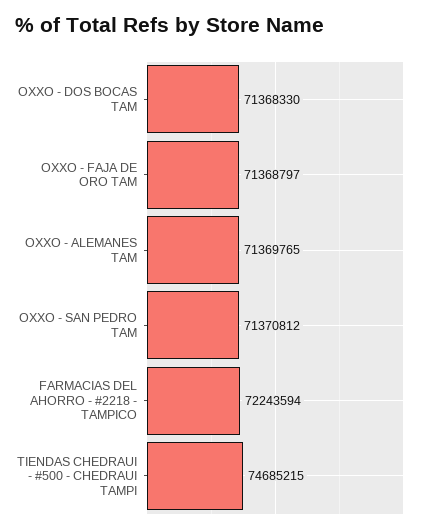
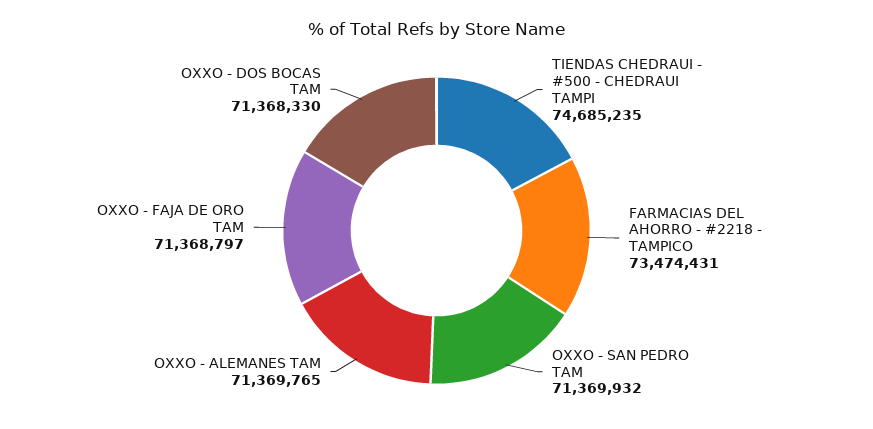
OXXO - SAN PEDRO TAM: 71370812 -> 71369932
FARMACIAS DEL AHORRO - #2218 - TAMPICO: 72243594 -> 73474431
TIENDAS CHEDRAUI - #500 - CHEDRAUI TAMPI: 74685215 -> 74685235

